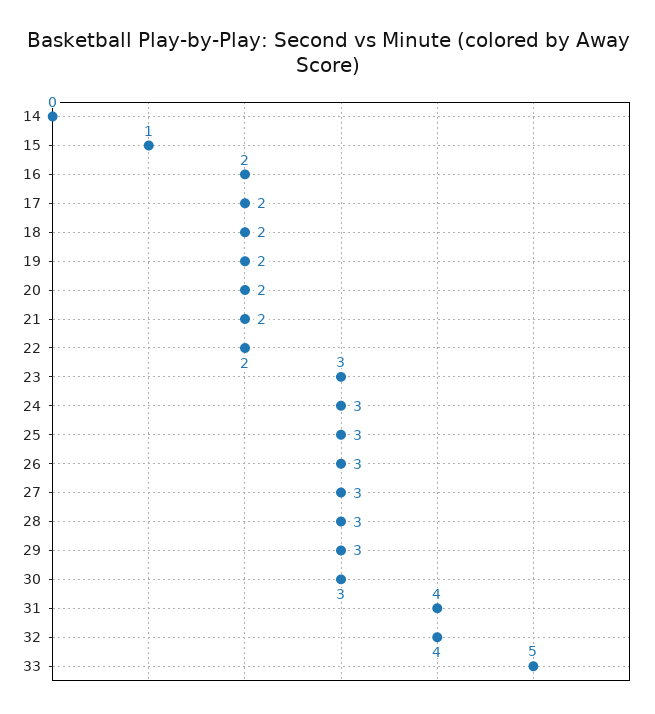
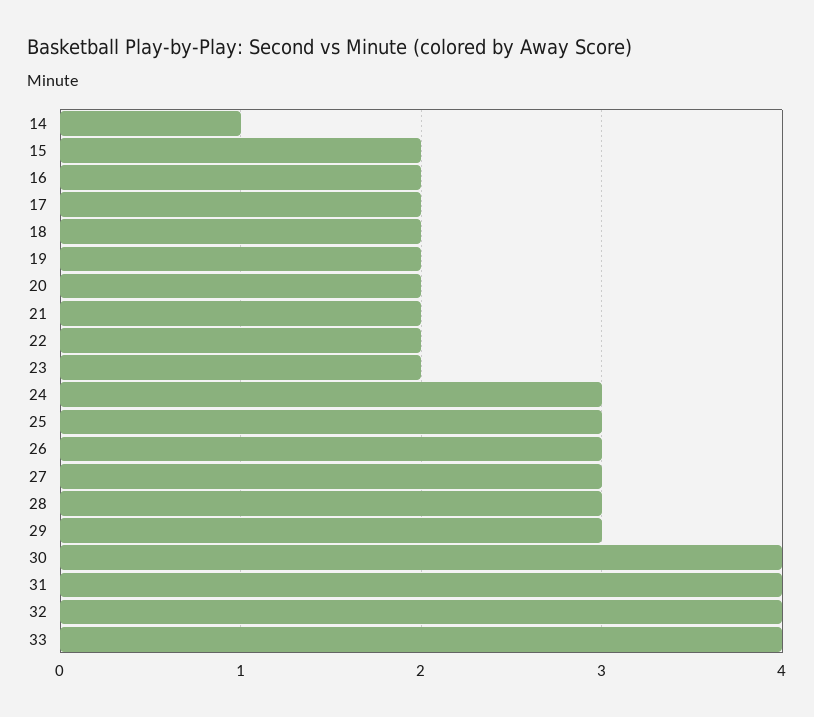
14: 0 -> 1
15: 1 -> 2
23: 3 -> 2
30: 3 -> 4
33: 5 -> 4

